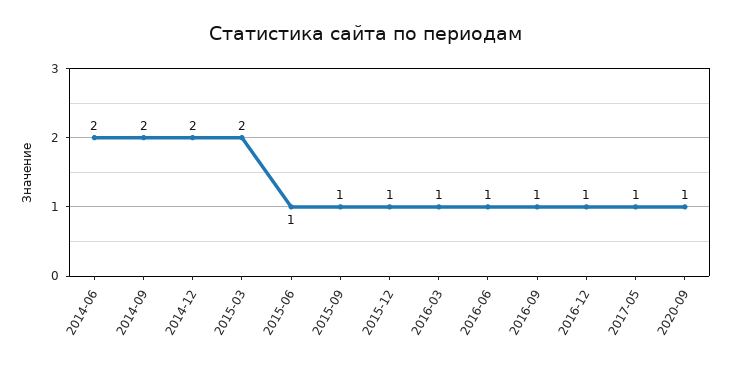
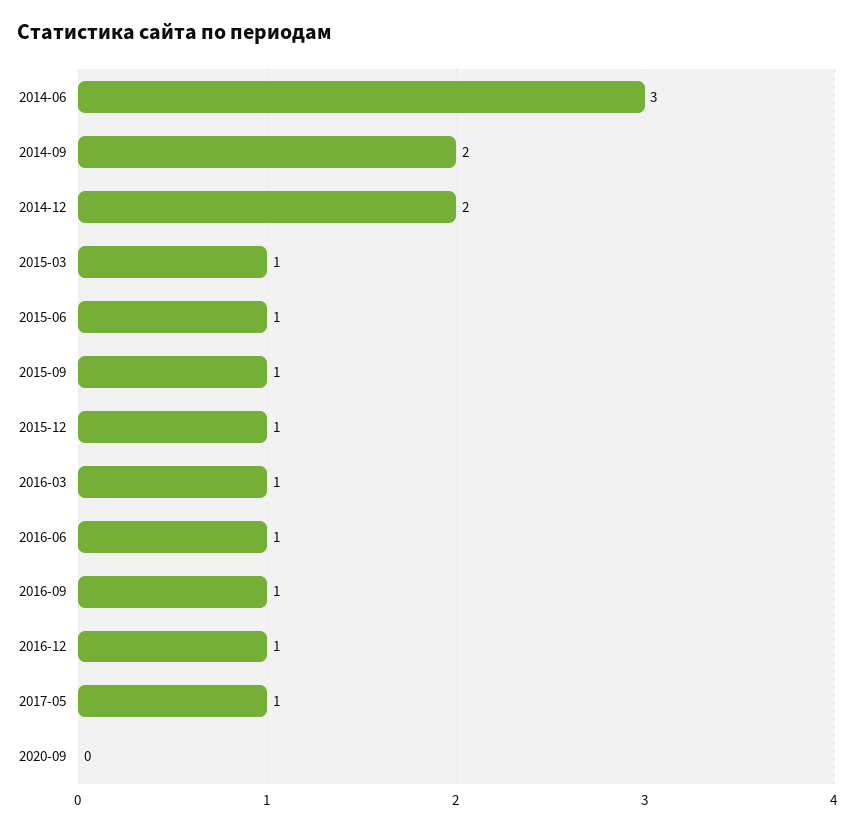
2014-06: 2 -> 3
2015-03: 2 -> 1
2020-09: 1 -> 0

